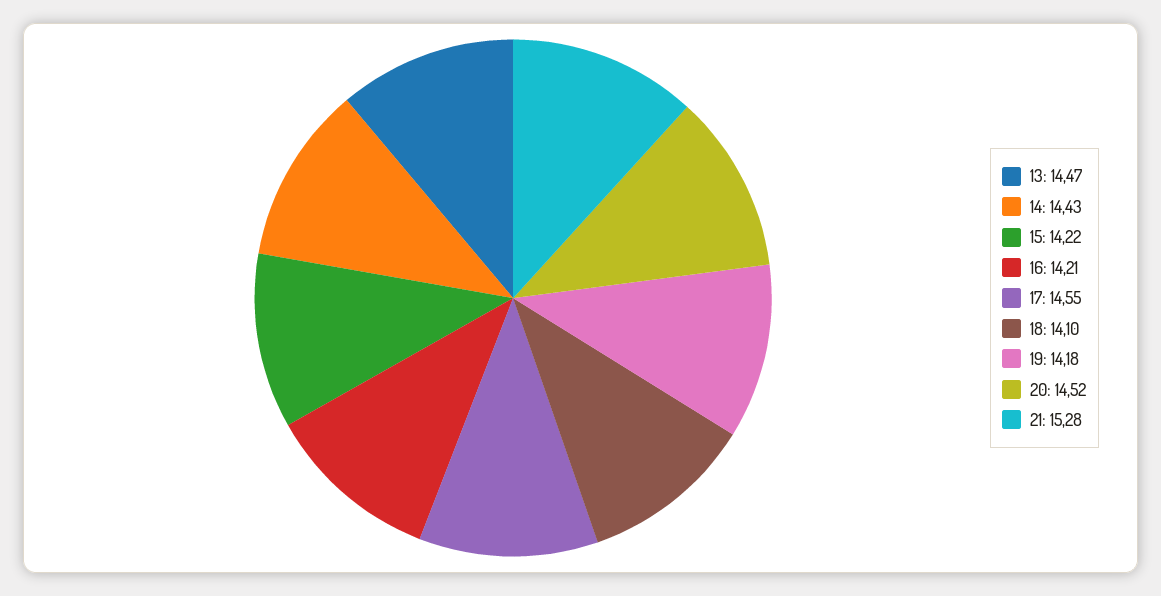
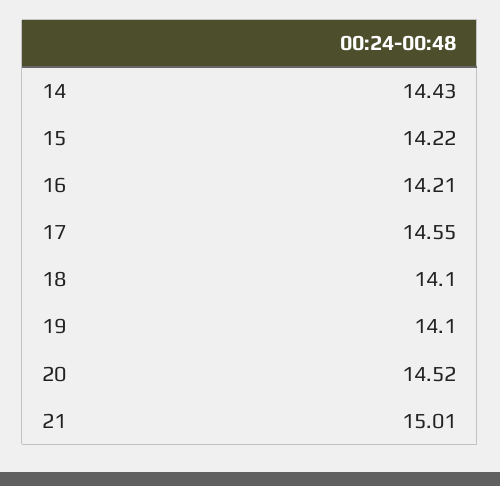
13: 14.47 -> none
19: 14.18 -> 14.1
21: 15.28 -> 15.01

